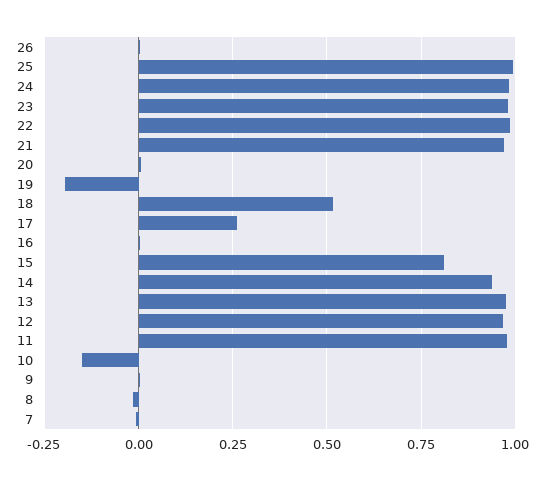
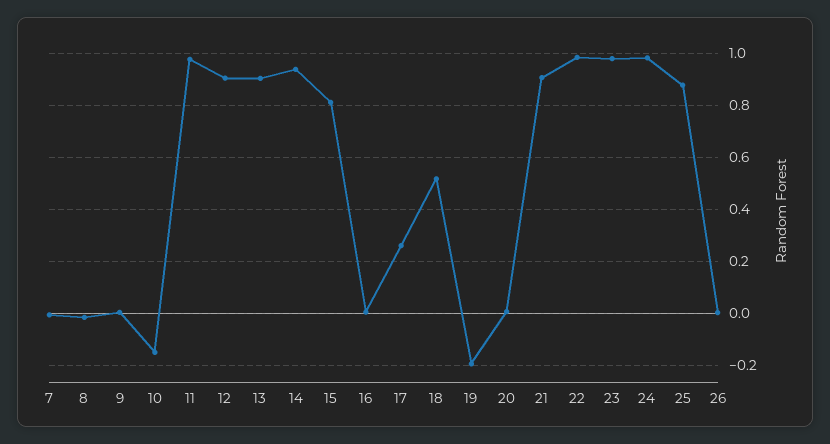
25: 1 -> 0.875
21: 0.975 -> 0.9
13: 0.975 -> 0.9
12: 0.975 -> 0.9

